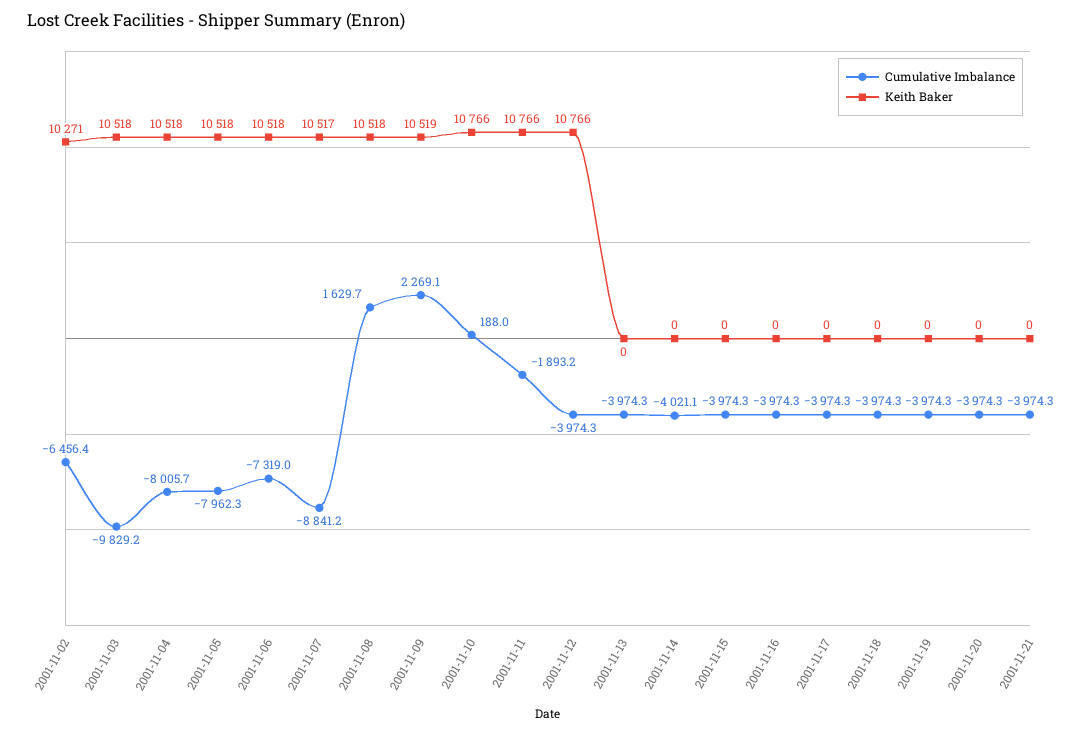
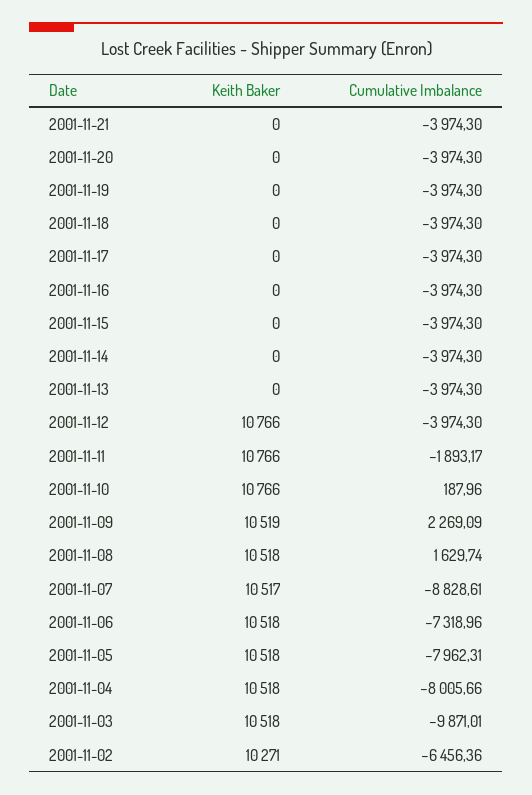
Cumulative Imbalance, 2001-11-03: -9829.2 -> -9871.01
Cumulative Imbalance, 2001-11-07: -8841.2 -> -8828.61
Cumulative Imbalance, 2001-11-14: -4021.1 -> -3974.3

